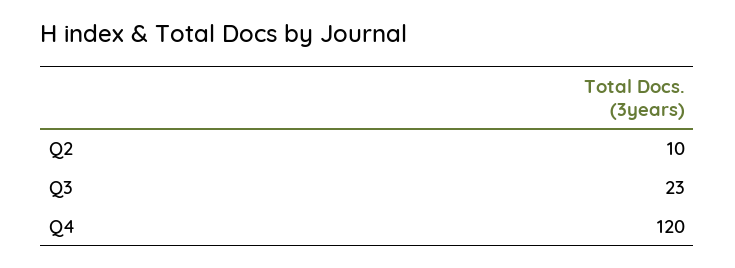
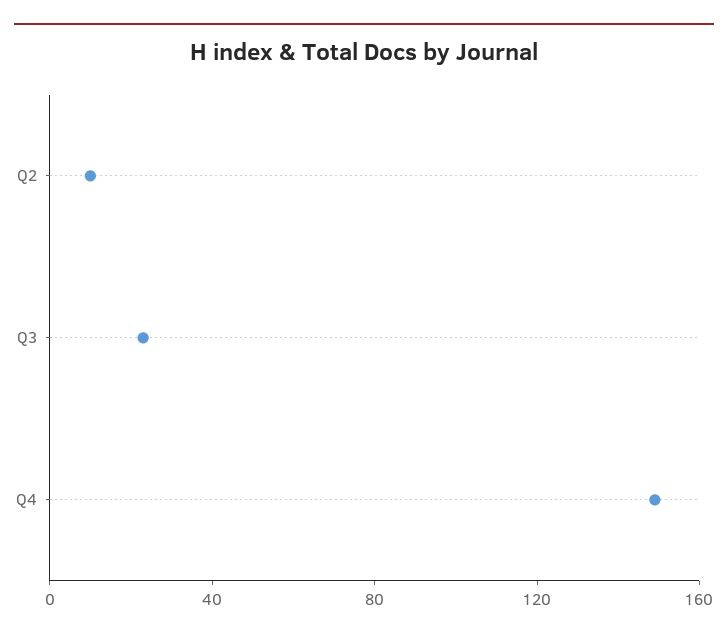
Q4: 120 -> 150

